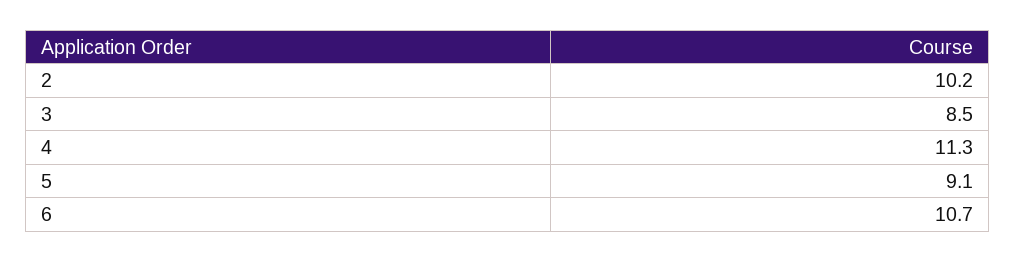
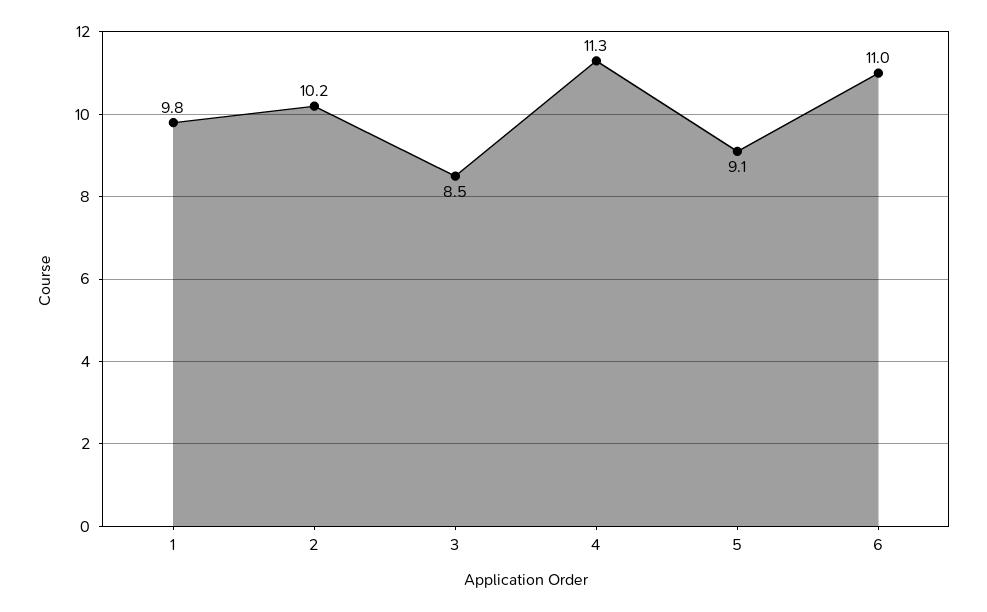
6: 10.7 -> 11
1: none -> 9.8

